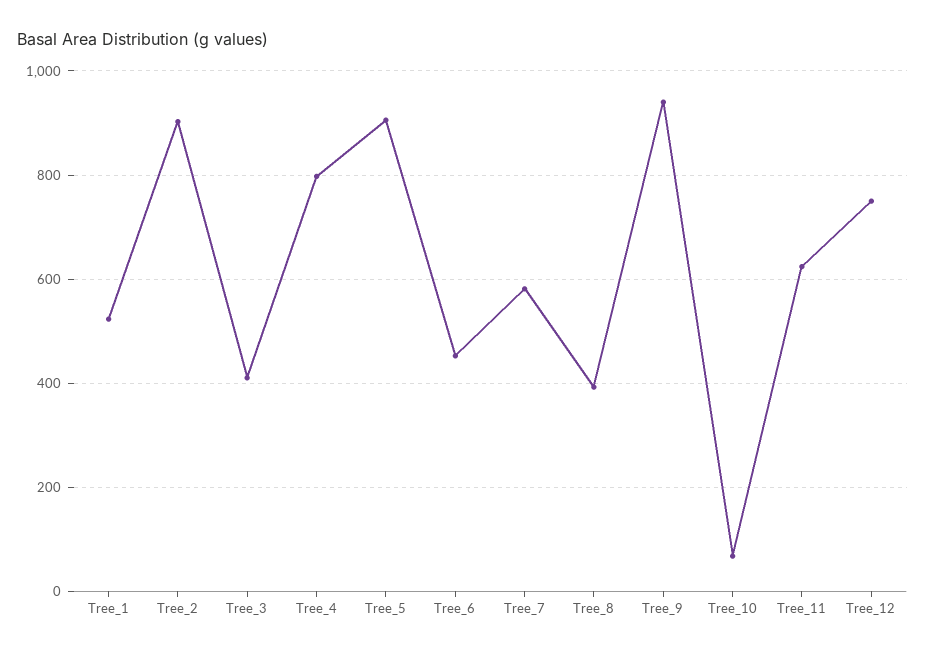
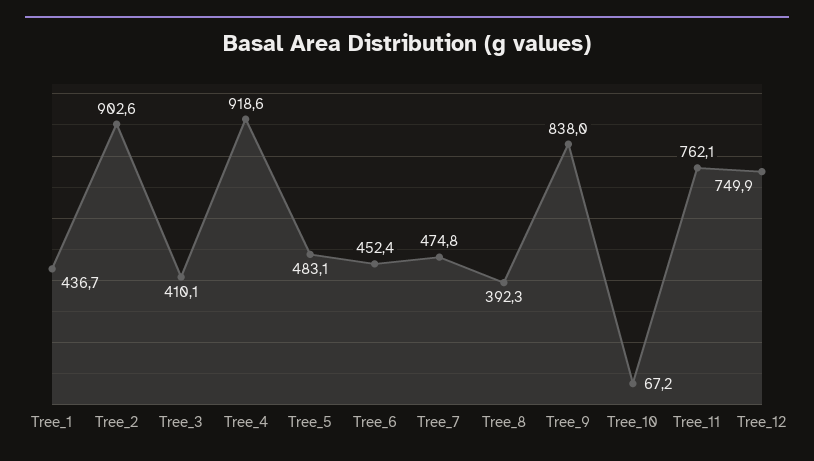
Tree_1: 520 -> 436.7
Tree_4: 800 -> 918.6
Tree_5: 900 -> 483.1
Tree_7: 580 -> 474.8
Tree_9: 940 -> 838
Tree_11: 620 -> 762.1

